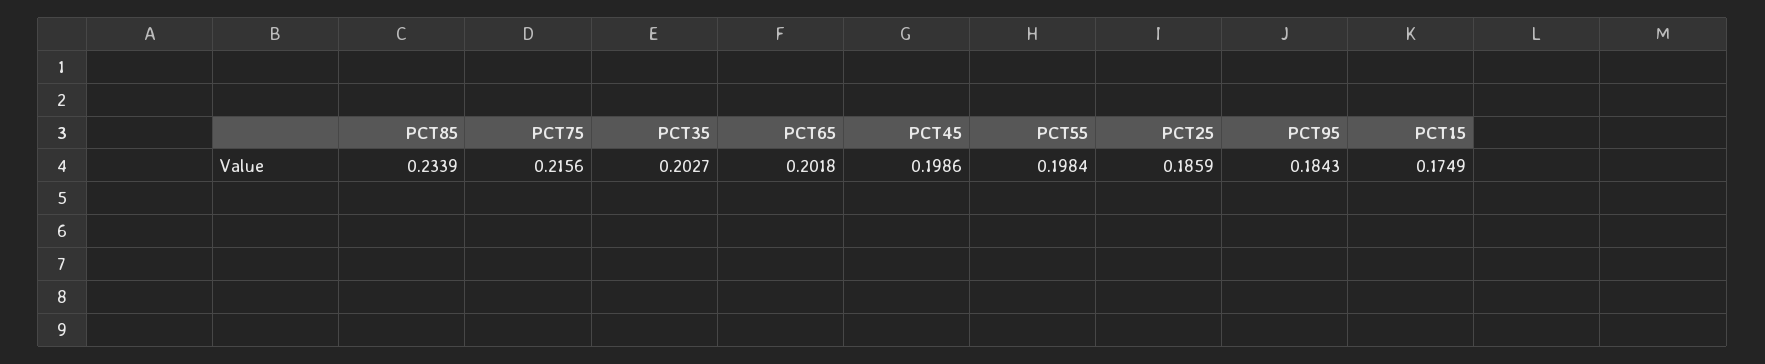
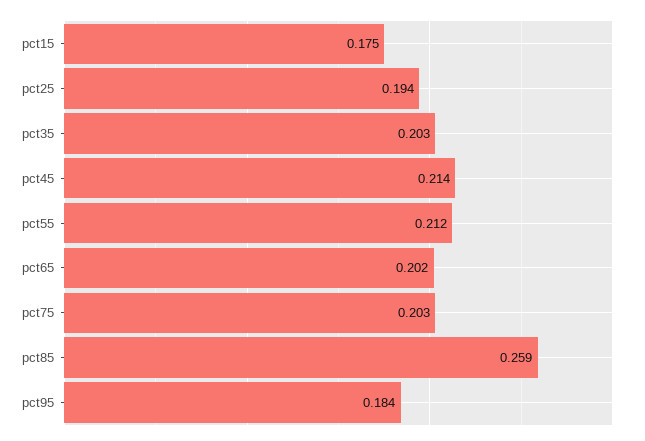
PCT85: 0.2339 -> 0.259
PCT75: 0.2156 -> 0.203
PCT45: 0.1986 -> 0.214
PCT55: 0.1984 -> 0.212
PCT25: 0.1859 -> 0.194

